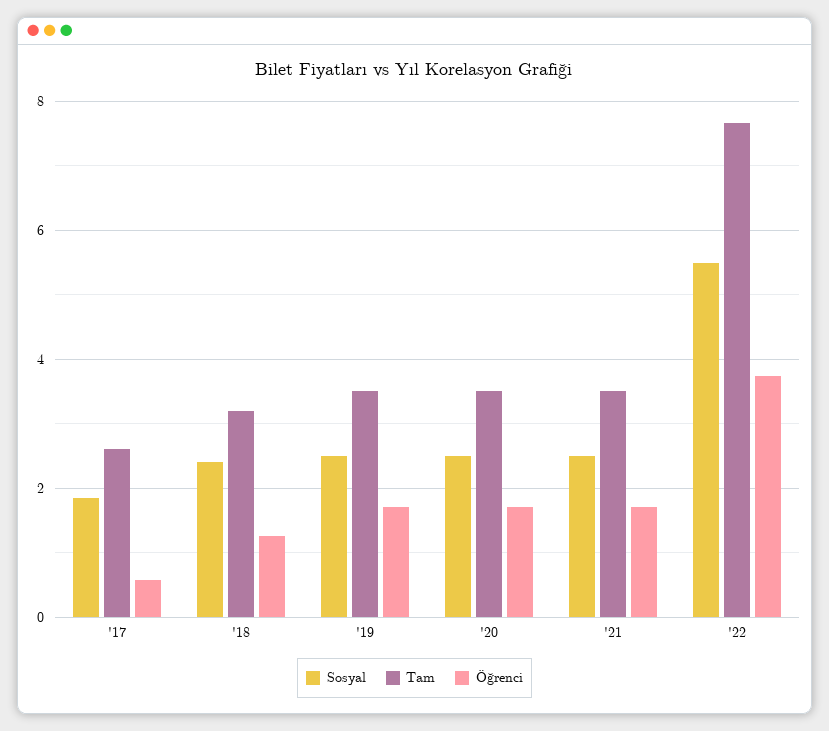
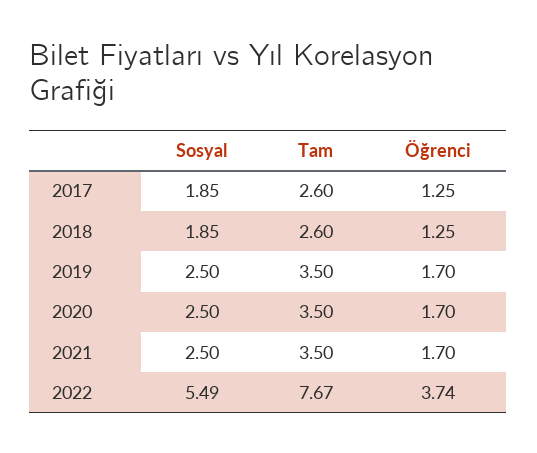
Öğrenci, '17: 0.6 -> 1.25
Sosyal, '18: 2.4 -> 1.85
Tam, '18: 3.2 -> 2.6

